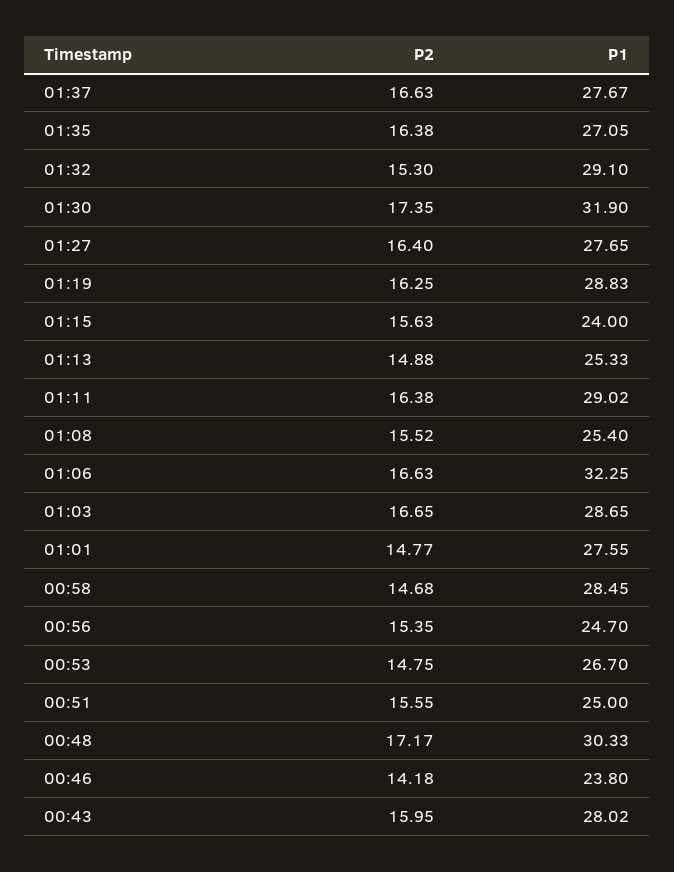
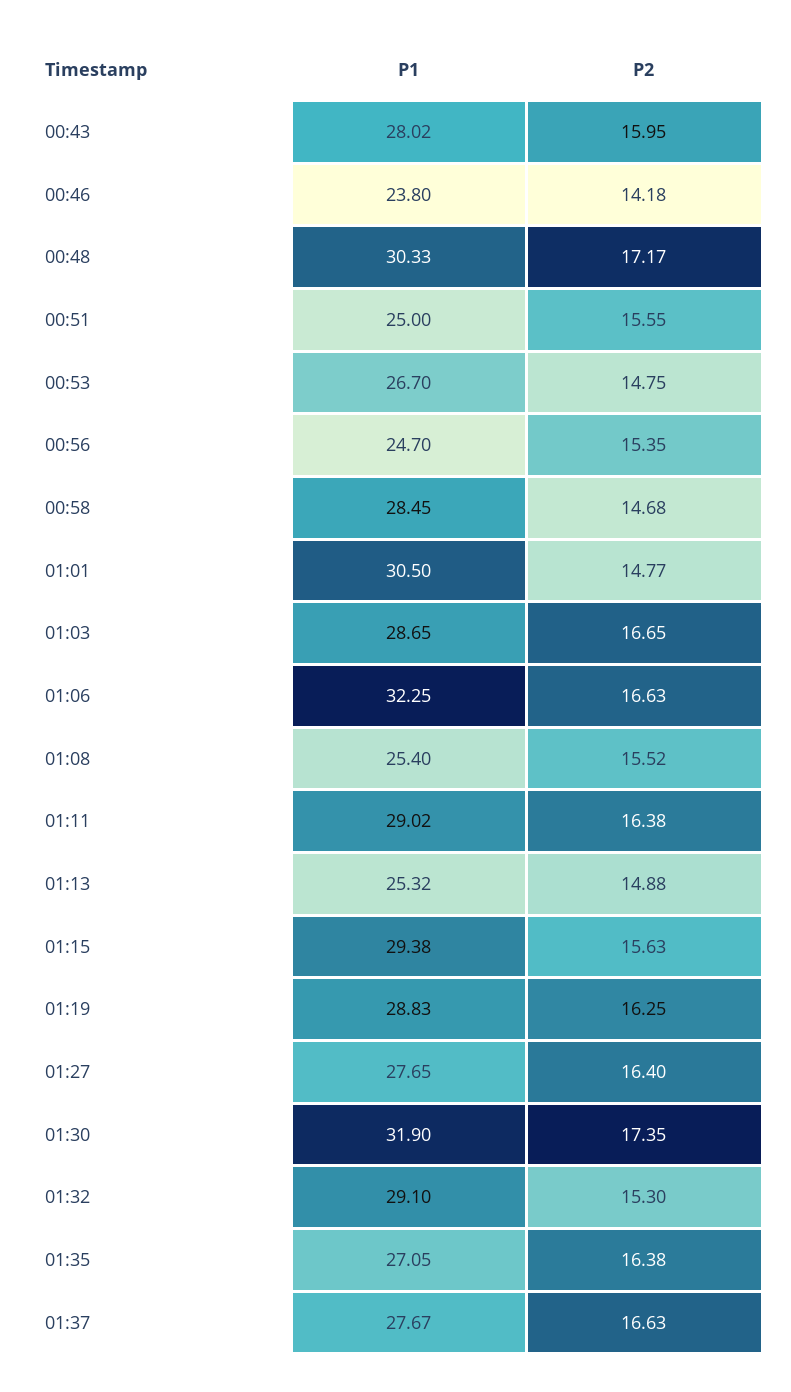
P1, 01:15: 24 -> 29.38
P1, 01:13: 25.33 -> 25.32
P1, 01:01: 27.55 -> 30.5

